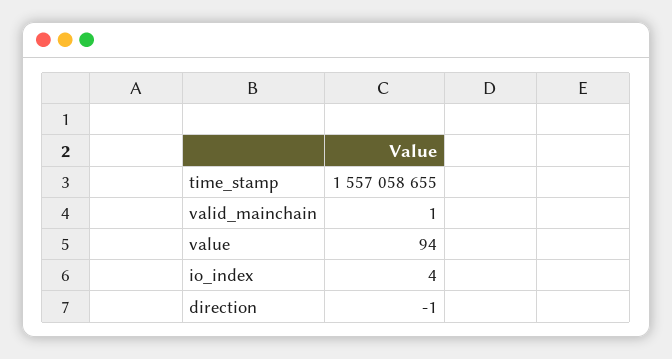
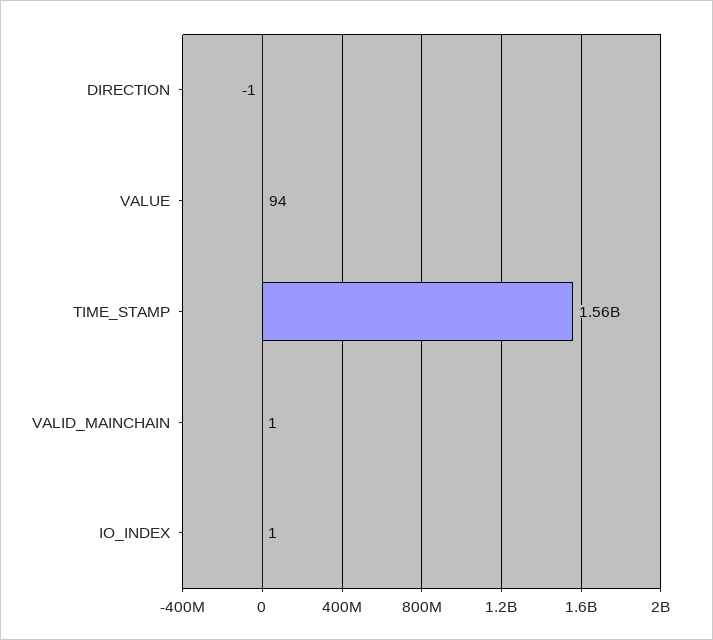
io_index: 4 -> 1

